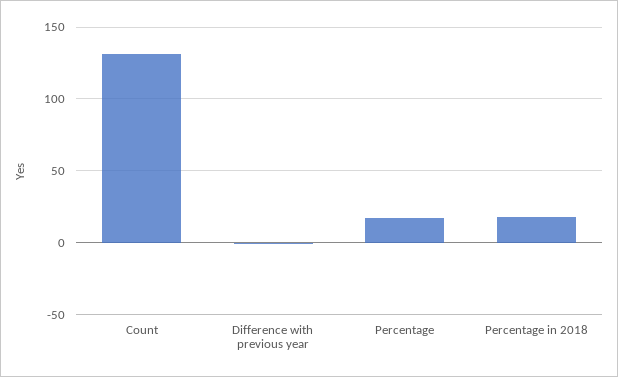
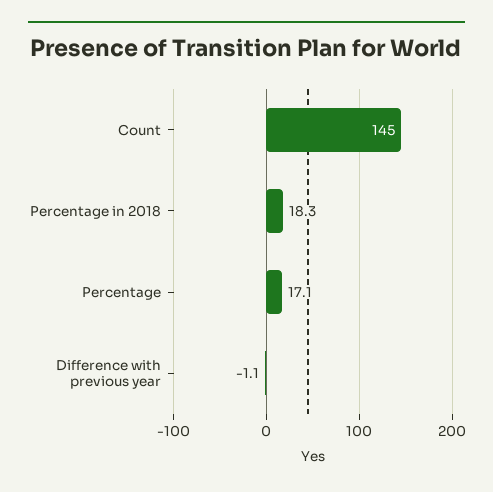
Count: 130 -> 145

